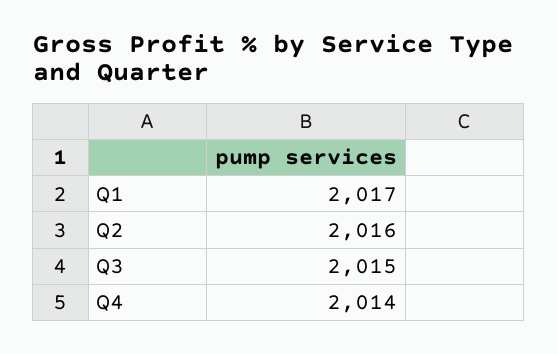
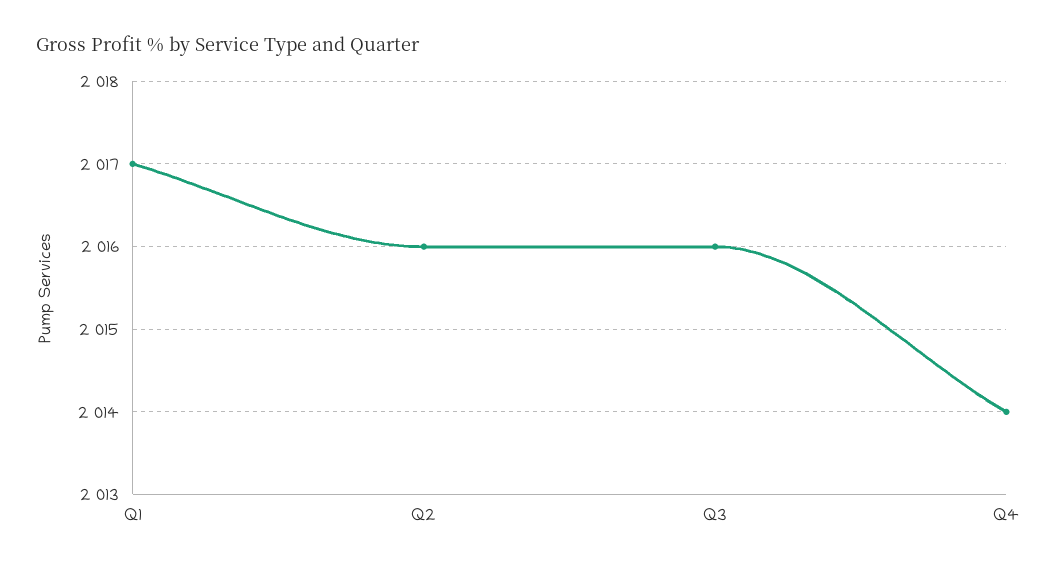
Q3: 2015 -> 2016

